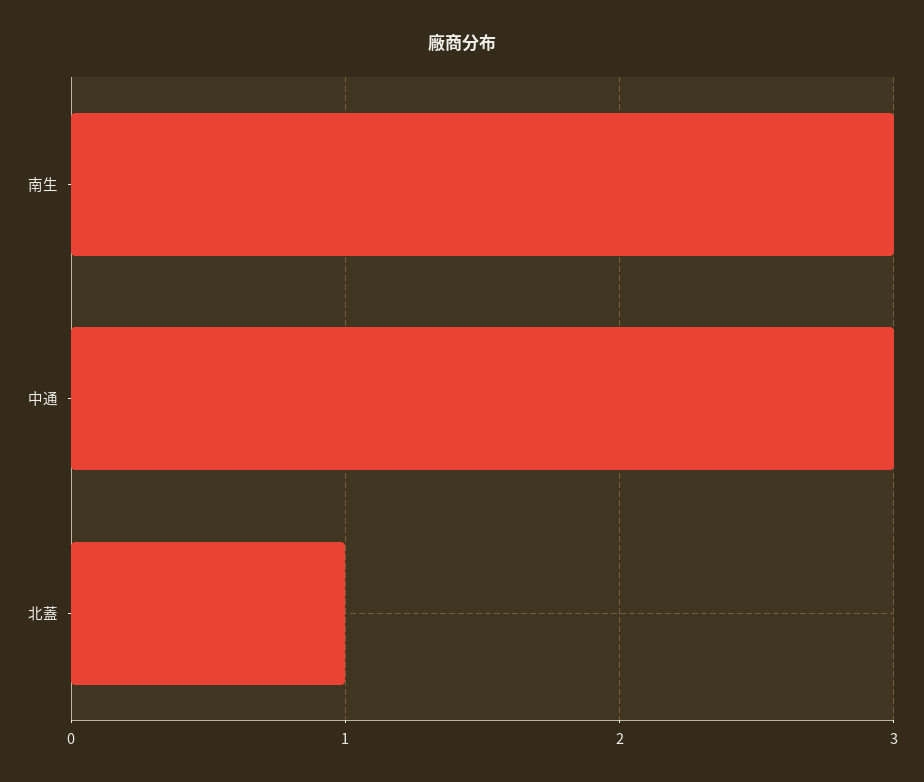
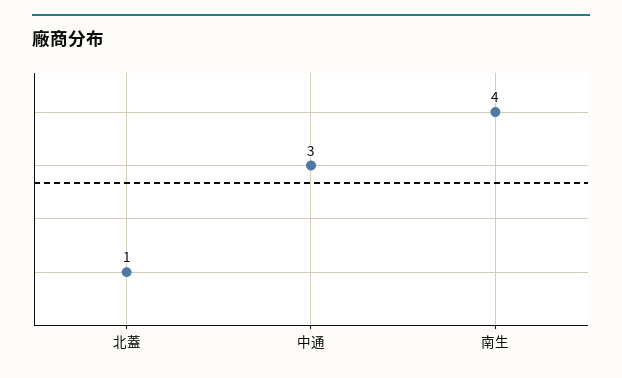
南生: 3 -> 4

